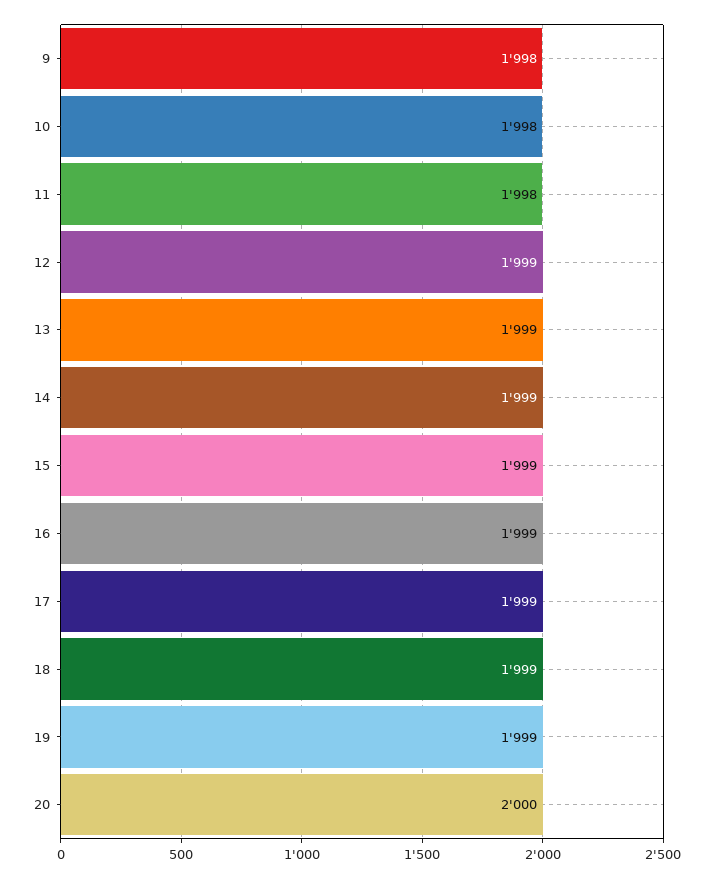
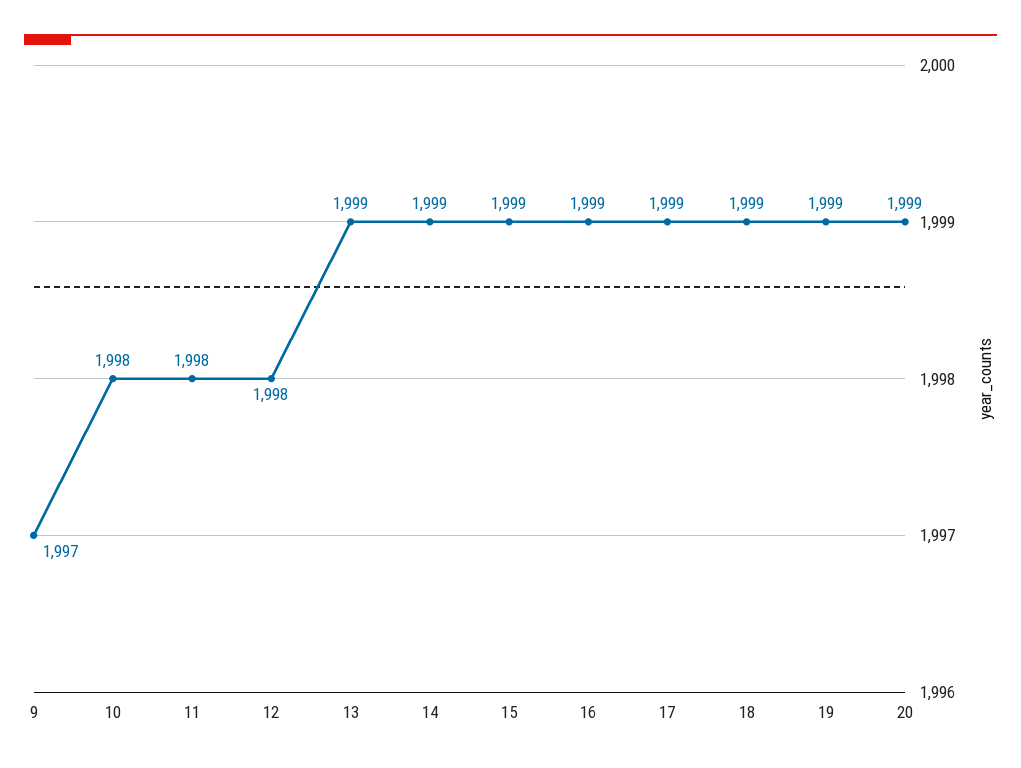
9: 1998 -> 1997
12: 1999 -> 1998
20: 2000 -> 1999

